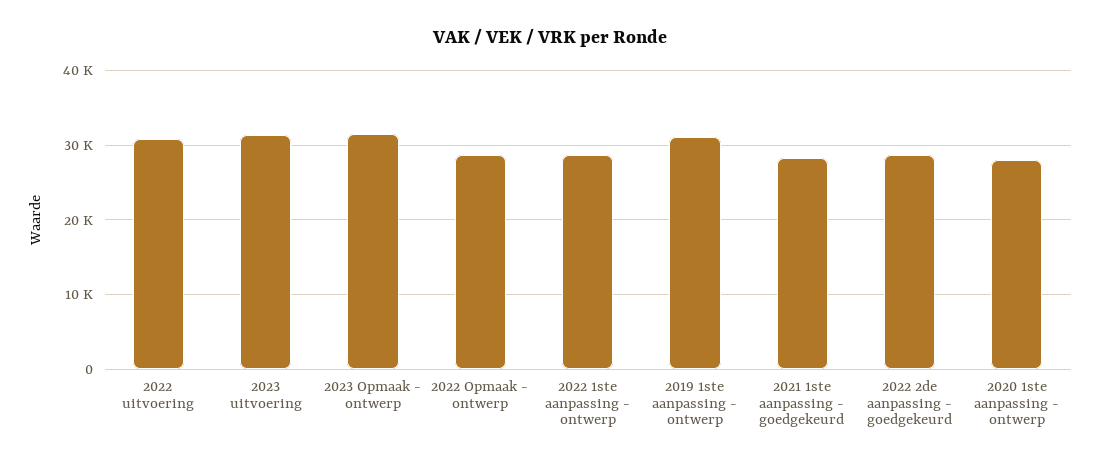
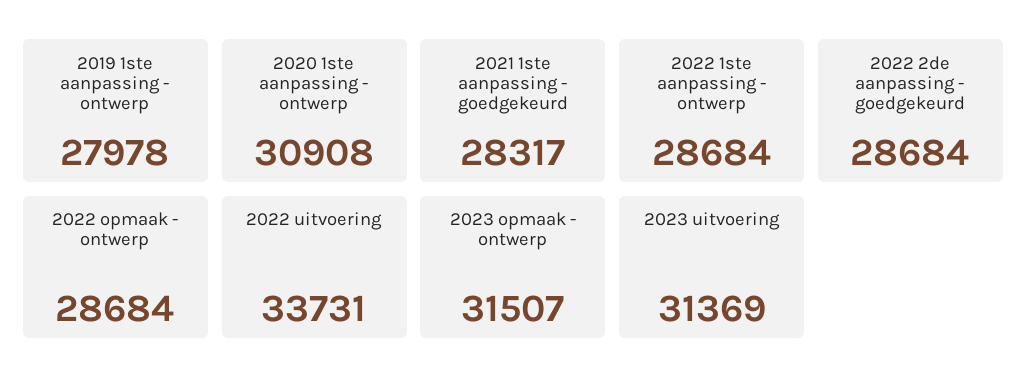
2022 uitvoering: 31000 -> 33731
2019 1ste aanpassing - ontwerp: 31000 -> 27978
2020 1ste aanpassing - ontwerp: 28000 -> 30908

